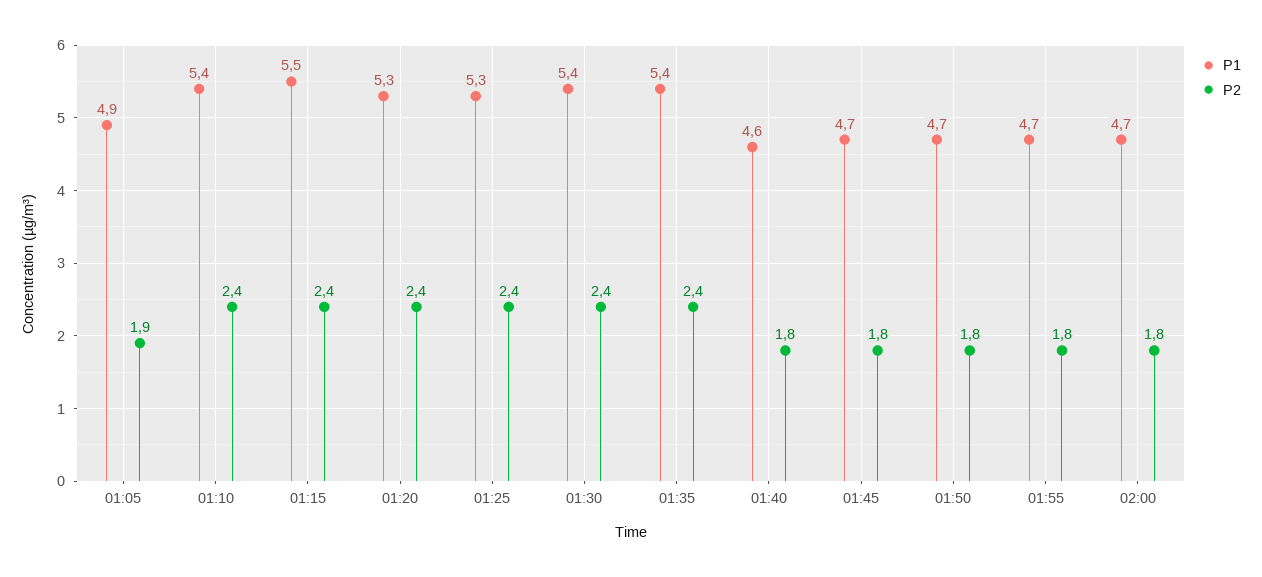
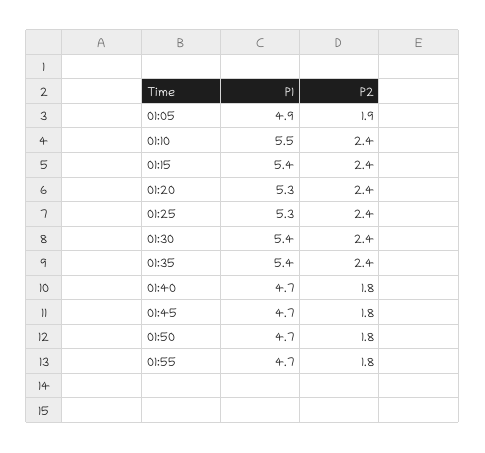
P1, 01:10: 5.4 -> 5.5
P1, 01:15: 5.5 -> 5.4
P1, 01:40: 4.6 -> 4.7
P1, 02:00: 4.7 -> none
P2, 02:00: 1.8 -> none

